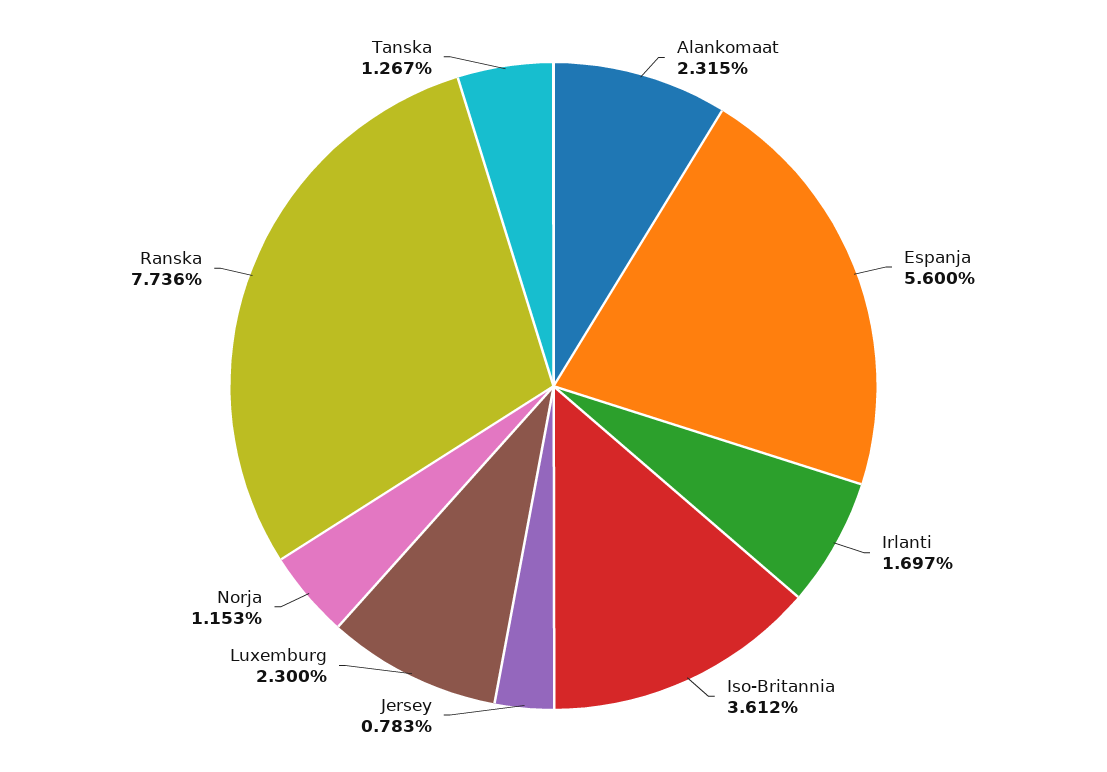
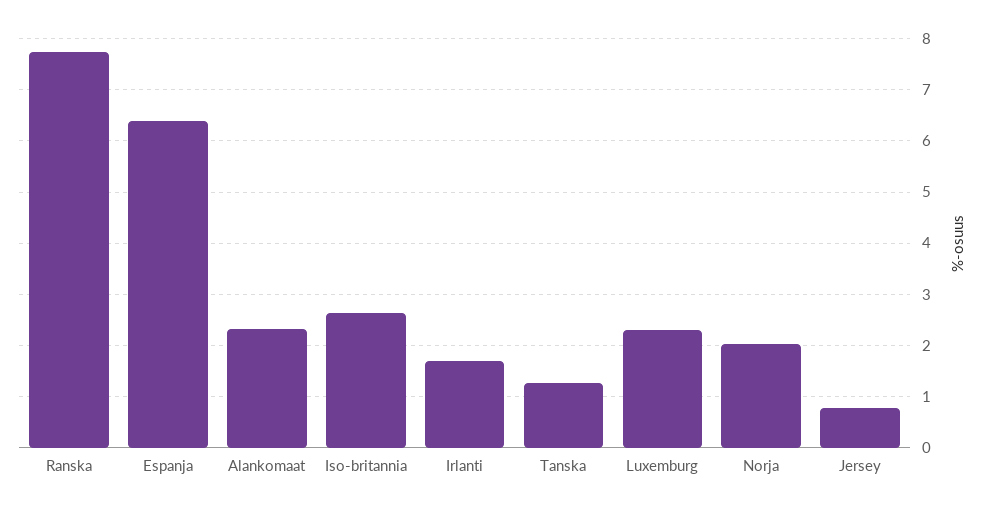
Espanja: 5.6 -> 6.4
Iso-Britannia: 3.612 -> 2.6
Norja: 1.153 -> 2

